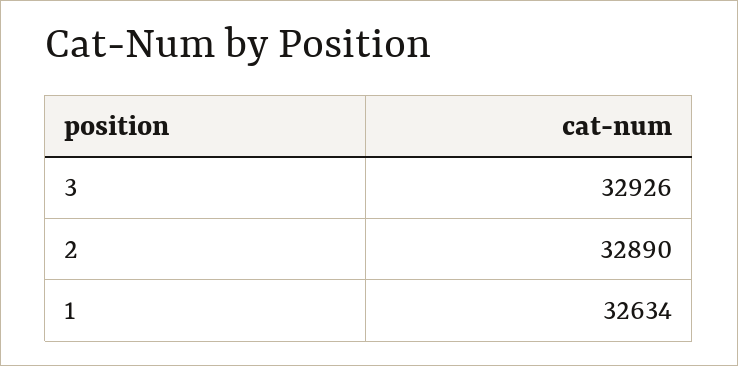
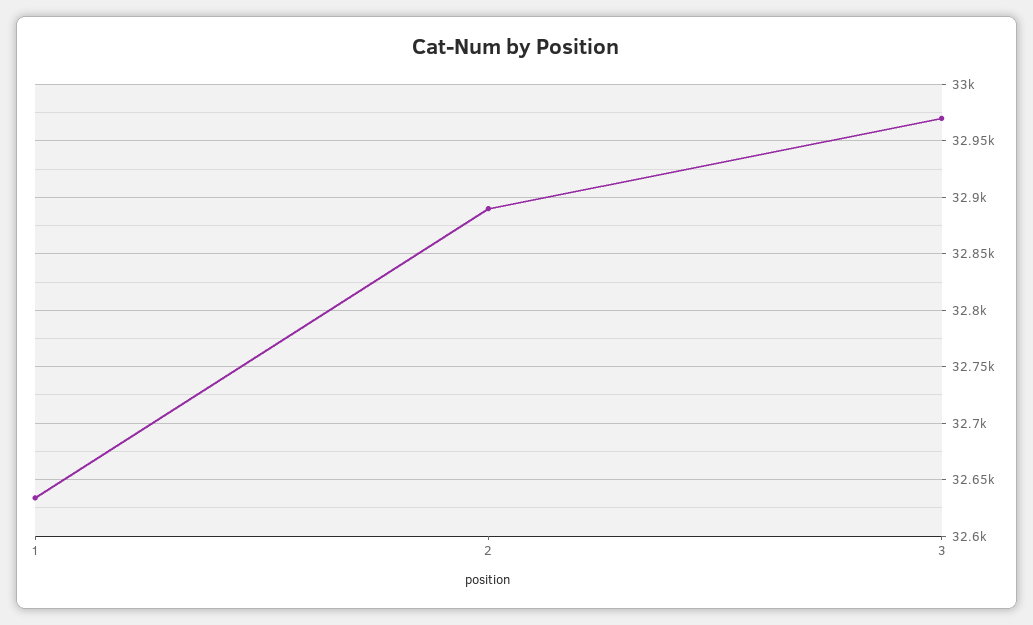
3: 32926 -> 32970

